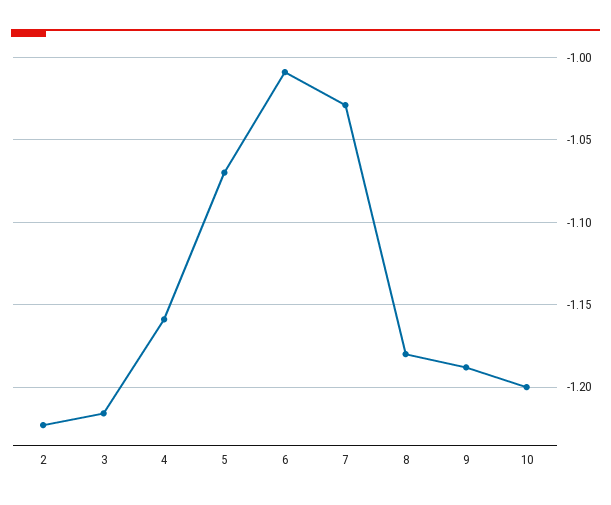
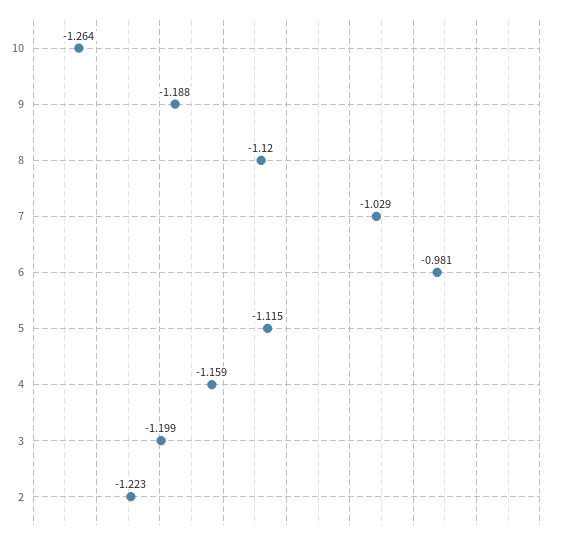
3: -1.215 -> -1.199
5: -1.07 -> -1.115
6: -1.01 -> -0.981
8: -1.18 -> -1.12
10: -1.2 -> -1.264

